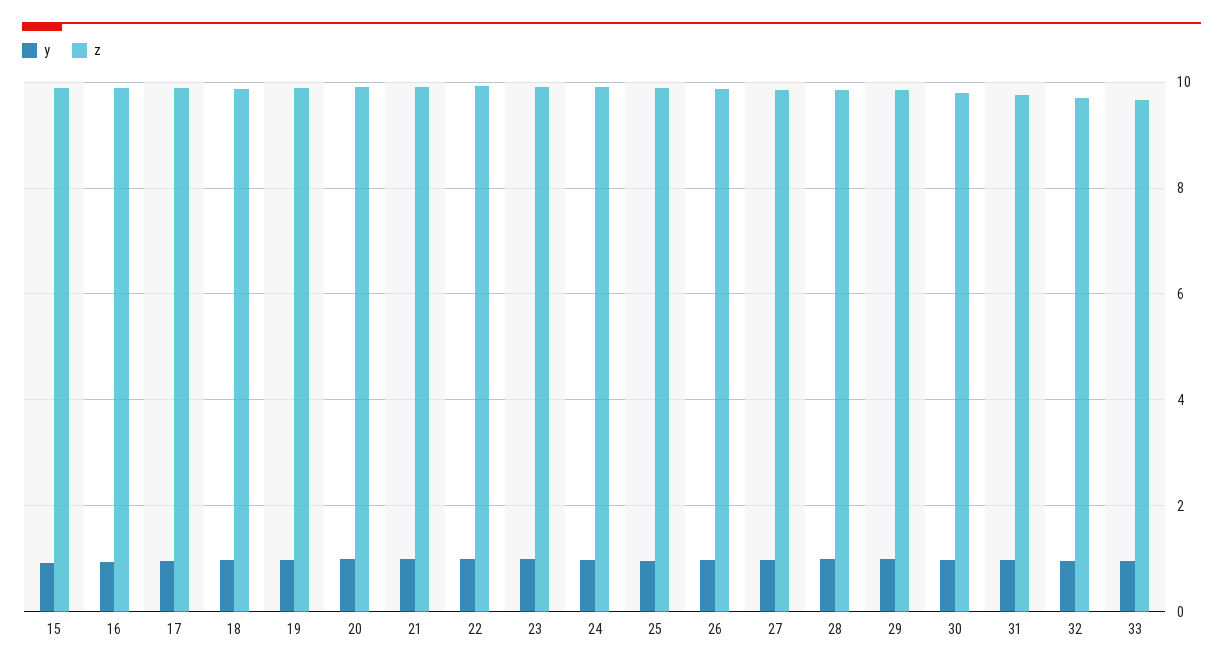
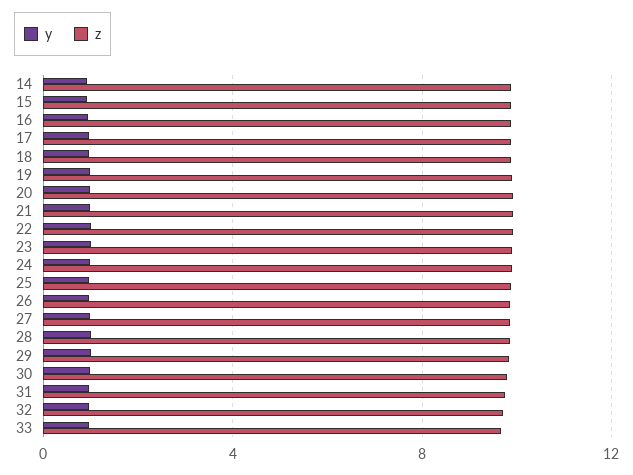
y, 14: none -> 1
z, 14: none -> 10

